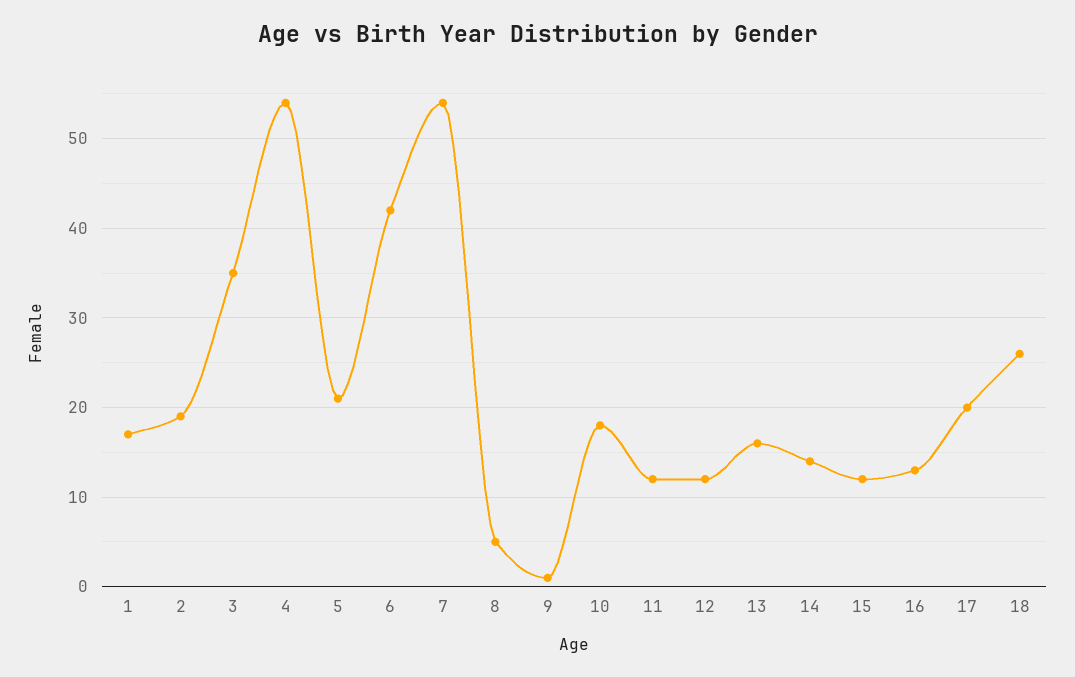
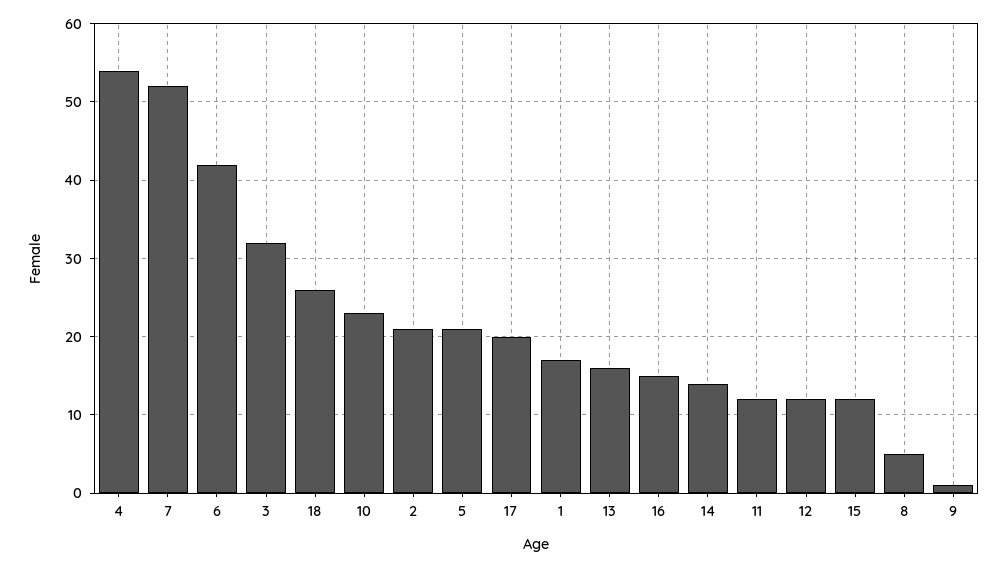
2: 19 -> 21
3: 35 -> 32
7: 54 -> 52
10: 18 -> 23
16: 13 -> 15

